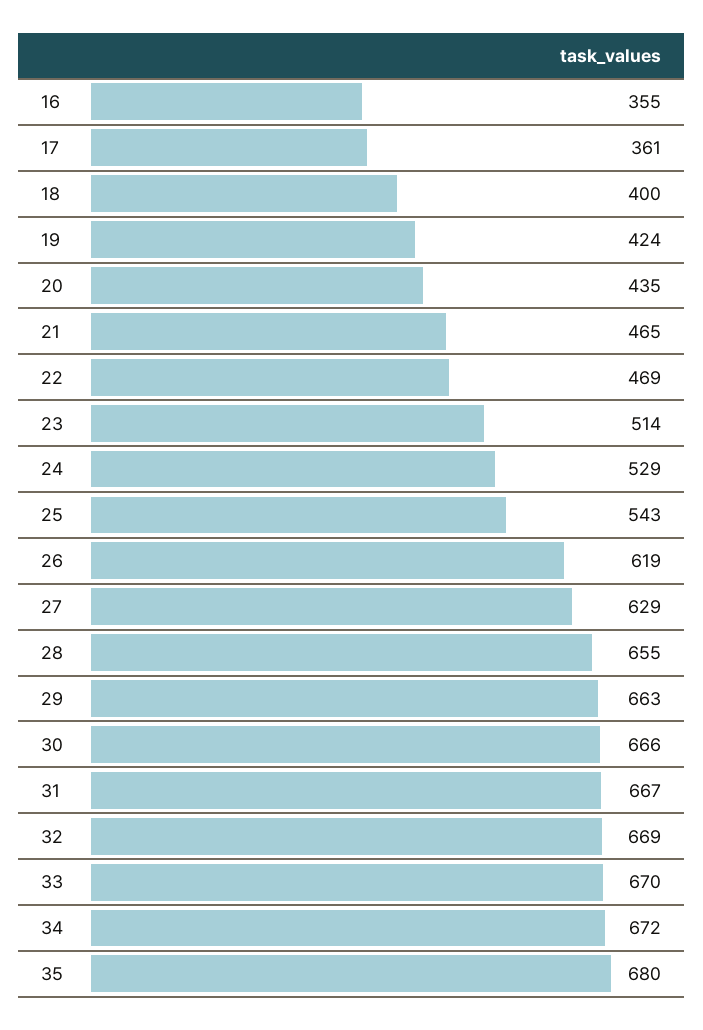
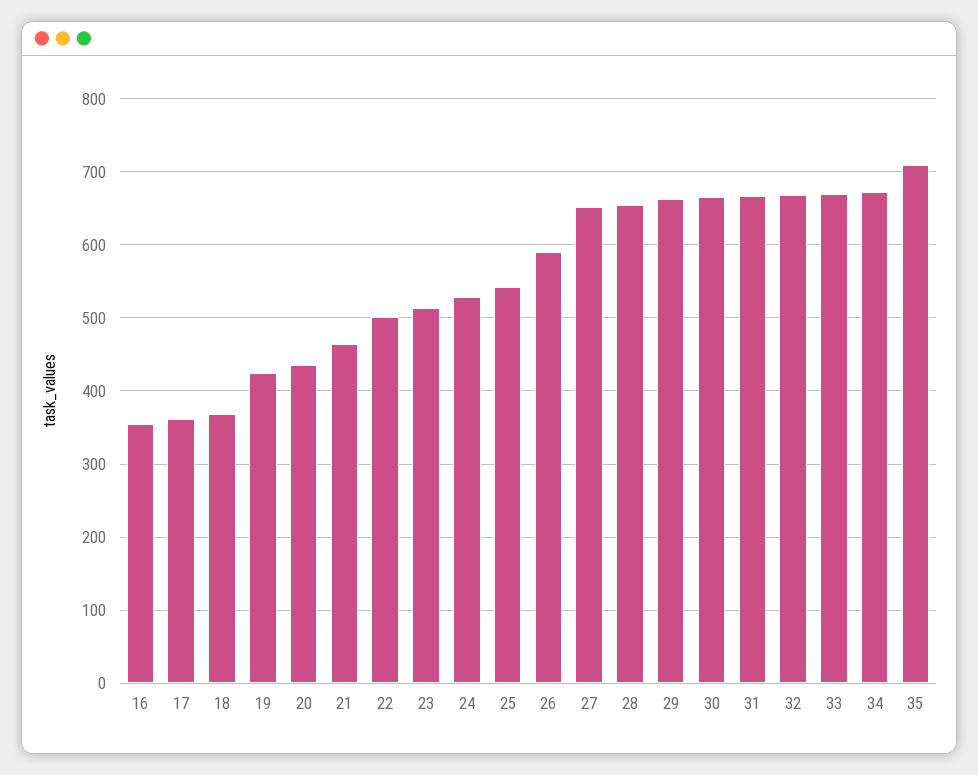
18: 400 -> 370
22: 469 -> 500
26: 619 -> 590
27: 629 -> 650
35: 680 -> 710

